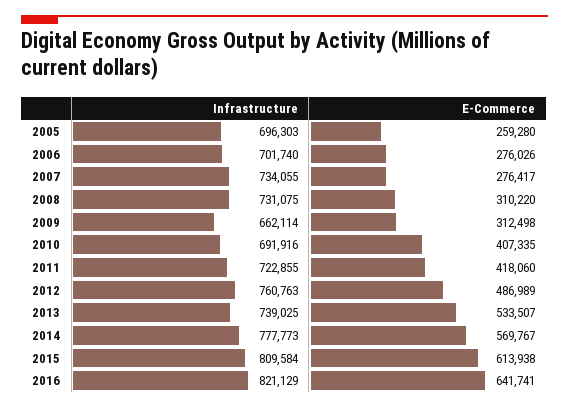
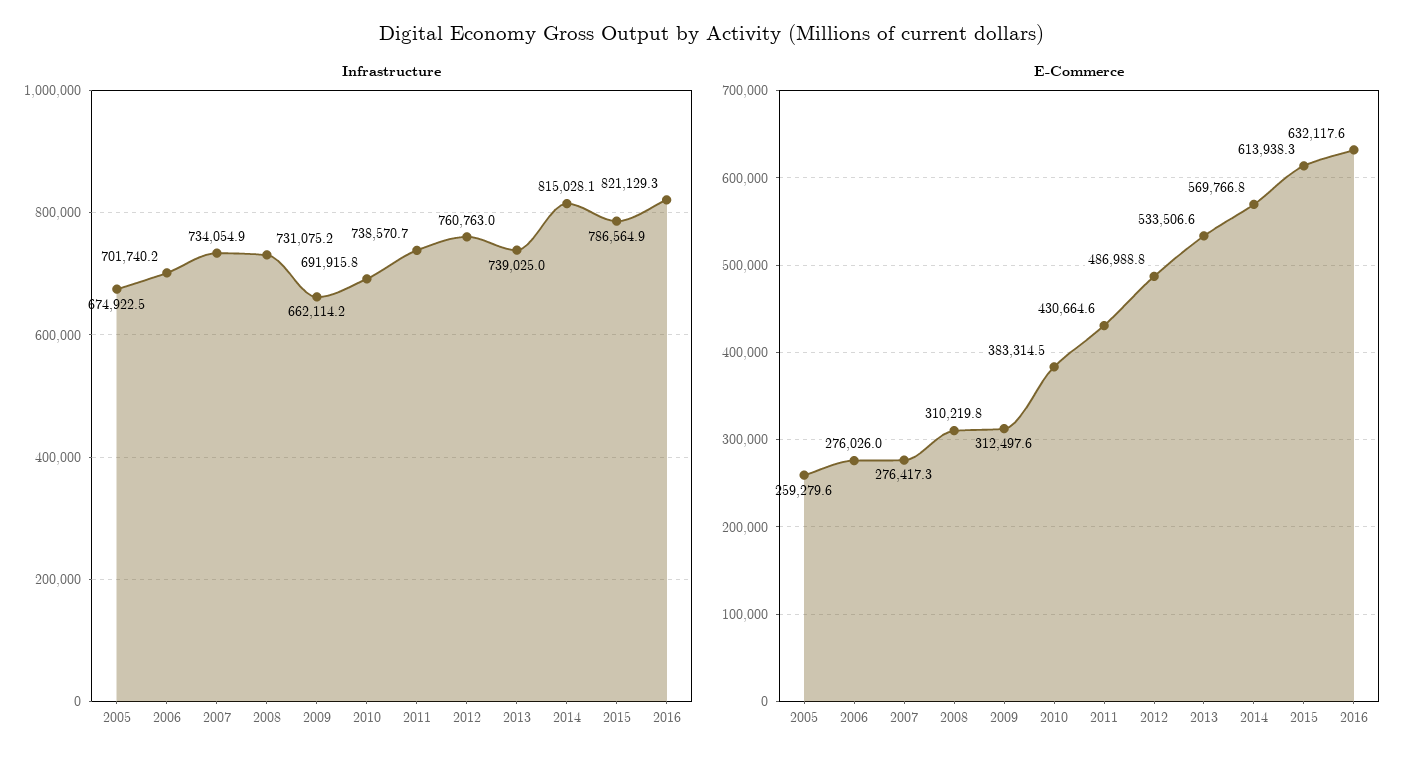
Infrastructure, 2005: 696303 -> 674922.5
E-Commerce, 2010: 407335 -> 383314.5
Infrastructure, 2011: 722855 -> 738570.7
E-Commerce, 2011: 418060 -> 430664.6
Infrastructure, 2014: 777773 -> 815028.1
Infrastructure, 2015: 809584 -> 786564.9
E-Commerce, 2016: 641741 -> 632117.6

